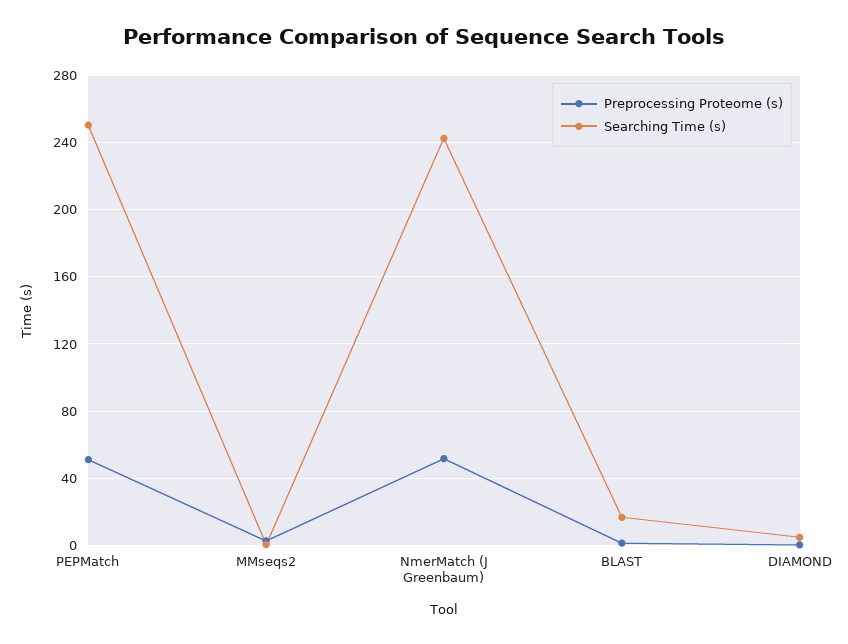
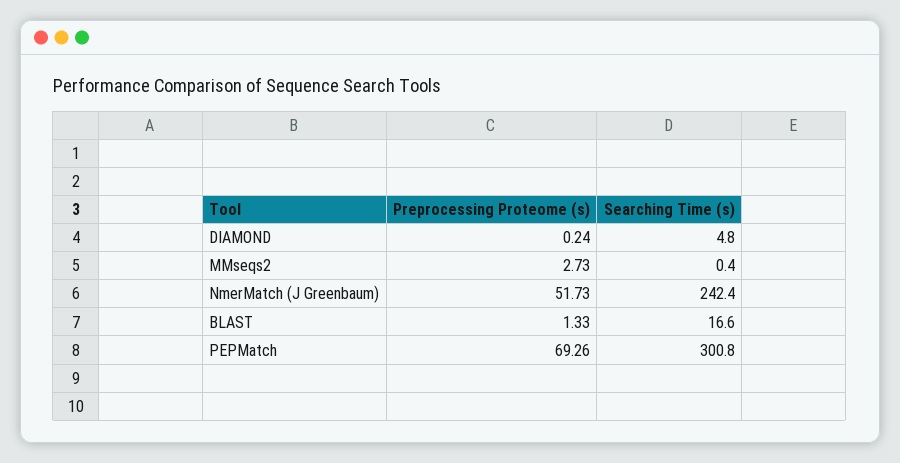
Preprocessing Proteome (s), PEPMatch: 50 -> 69.26
Searching Time (s), PEPMatch: 250 -> 300.8

